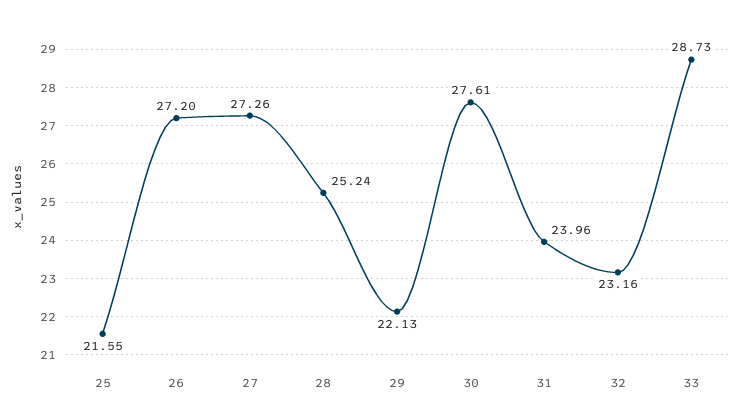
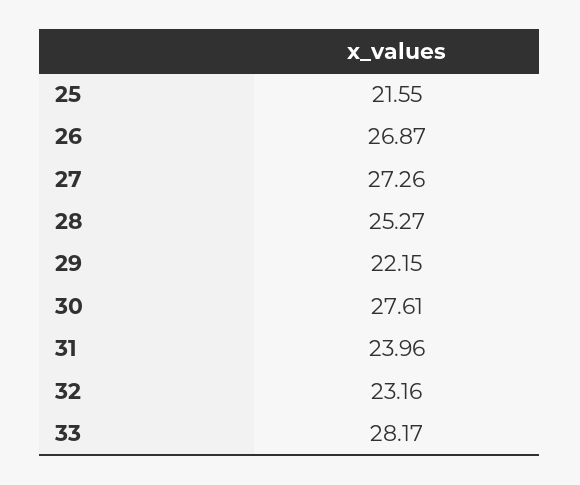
26: 27.2 -> 26.87
28: 25.24 -> 25.27
29: 22.13 -> 22.15
33: 28.73 -> 28.17

